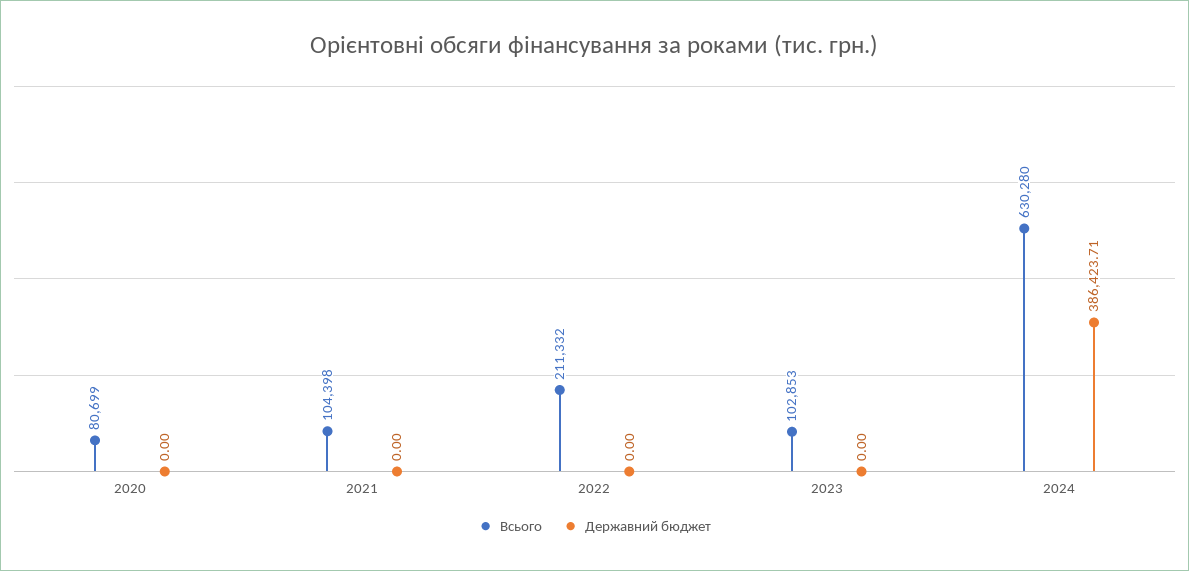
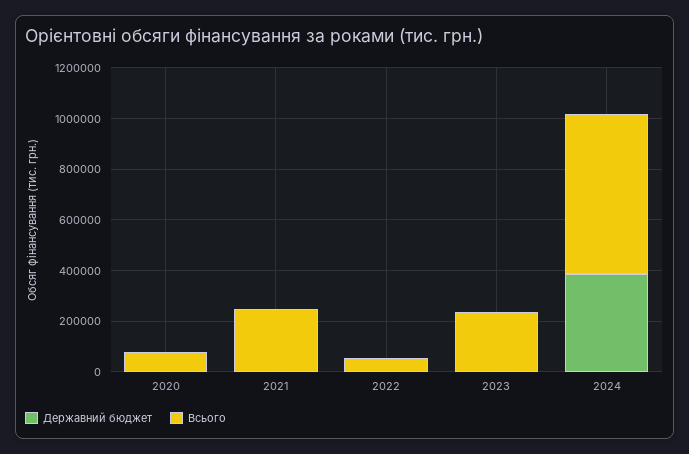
Всього, 2021: 104398 -> 250000
Всього, 2022: 211332 -> 50000
Всього, 2023: 102853 -> 250000

